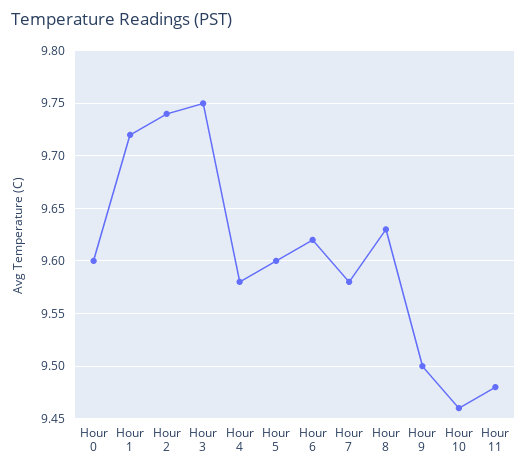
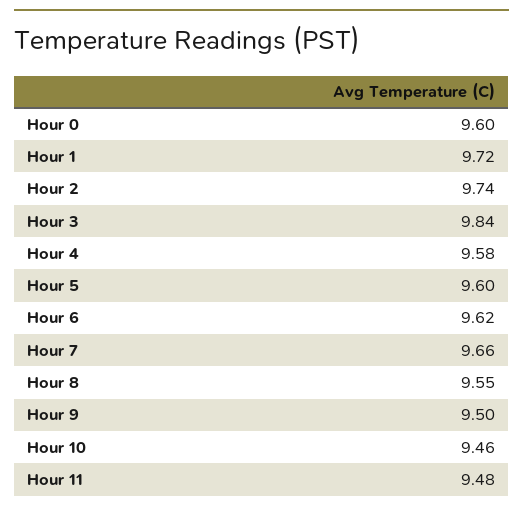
Hour 3: 9.75 -> 9.84
Hour 7: 9.58 -> 9.66
Hour 8: 9.63 -> 9.55

